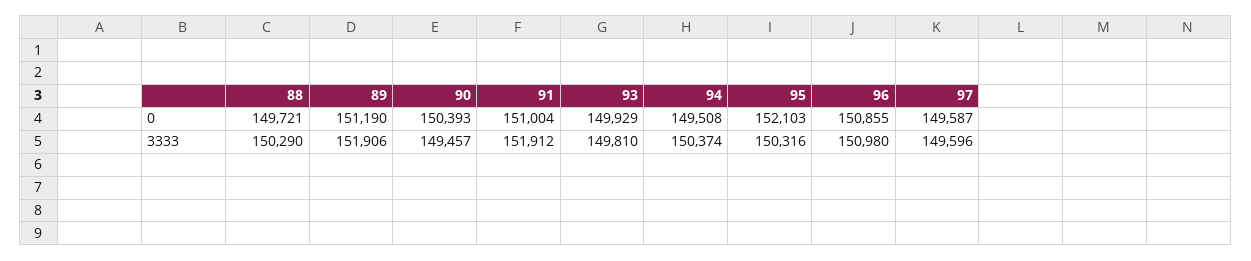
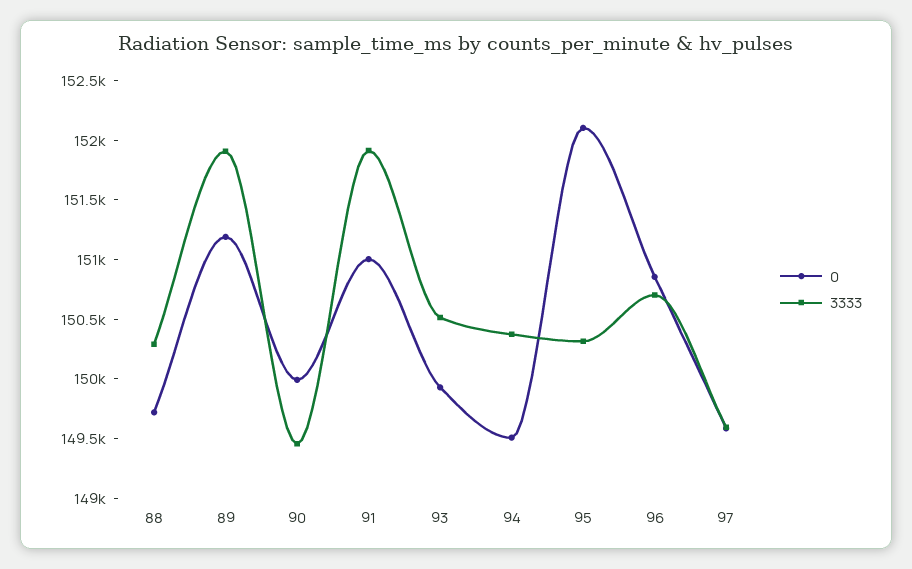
0, 90: 150393 -> 150000
3333, 93: 149810 -> 150500
3333, 96: 150980 -> 150700

